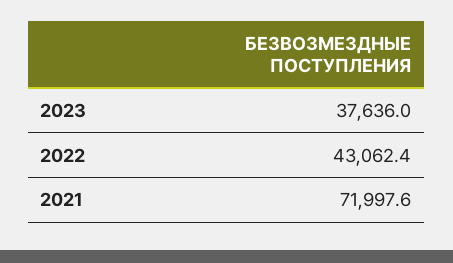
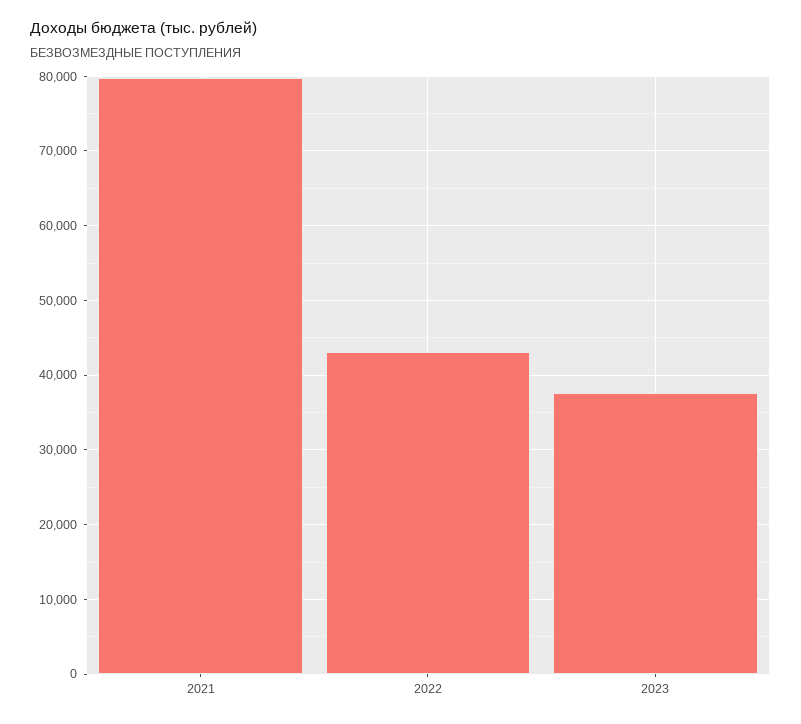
2021: 71997.6 -> 80000

